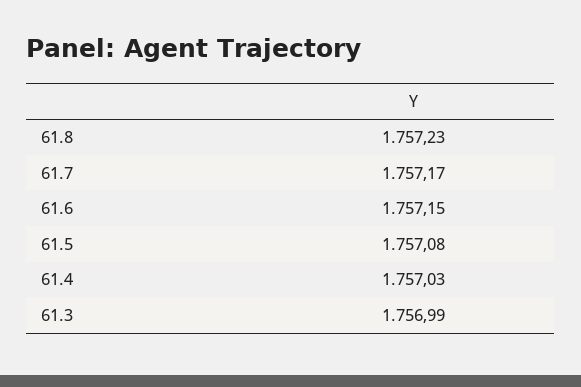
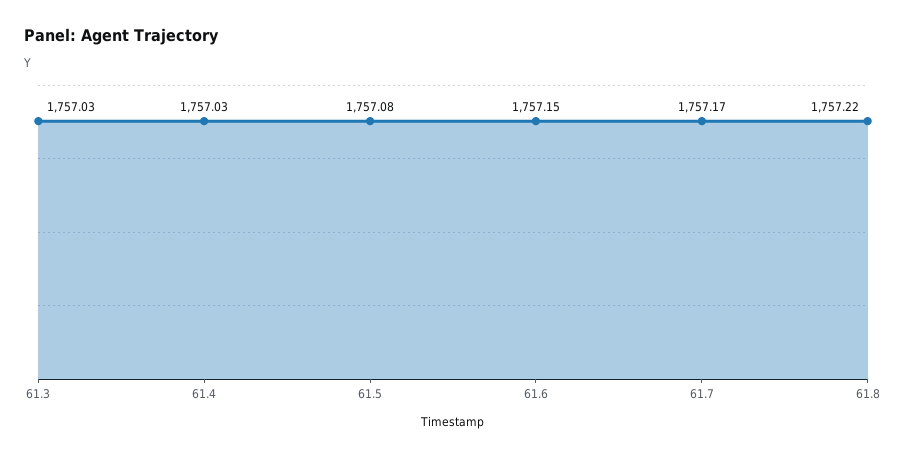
61.8: 1757.23 -> 1757.22
61.3: 1756.99 -> 1757.03

